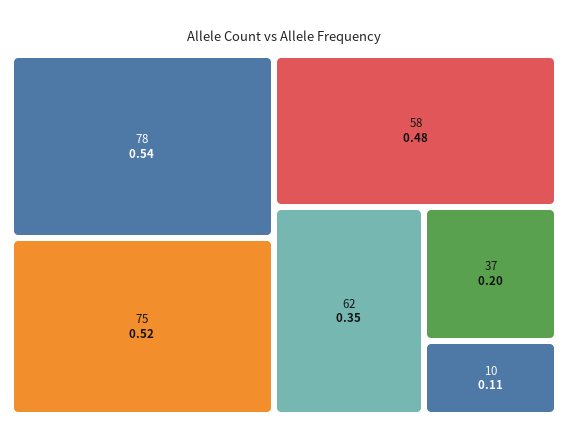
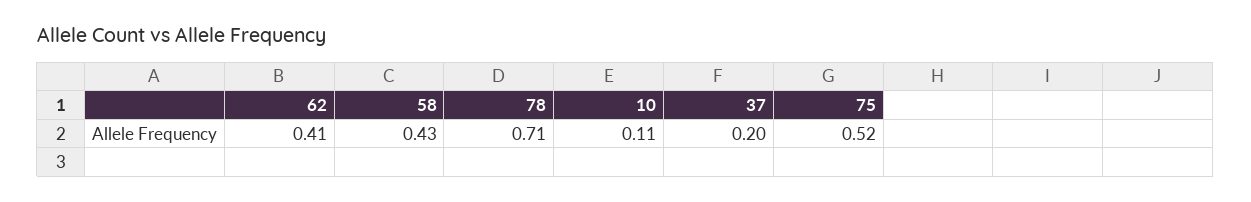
78: 0.54 -> 0.71
58: 0.48 -> 0.43
62: 0.35 -> 0.41

